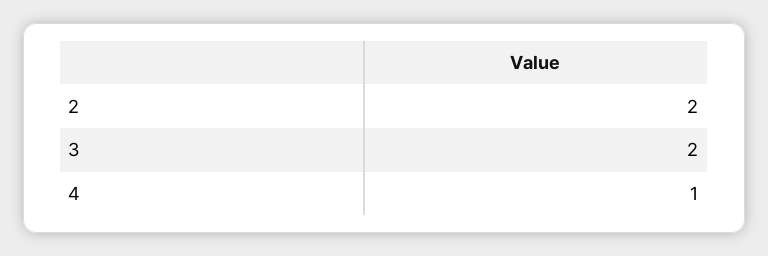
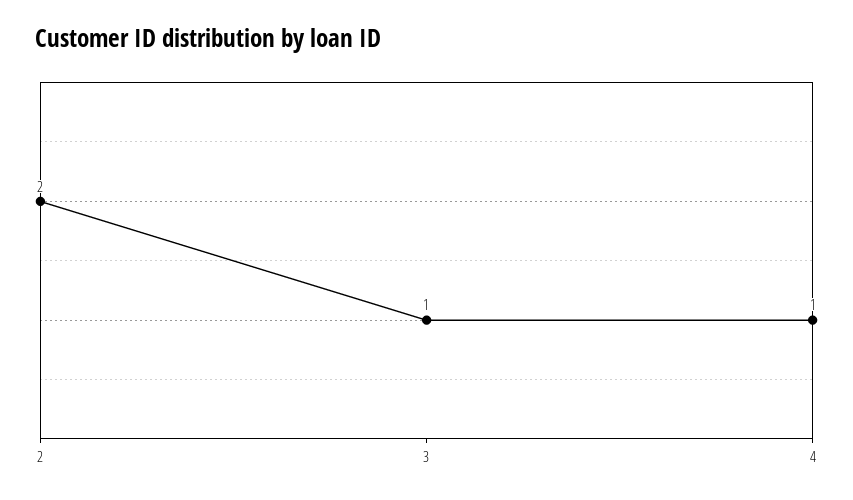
3: 2 -> 1

